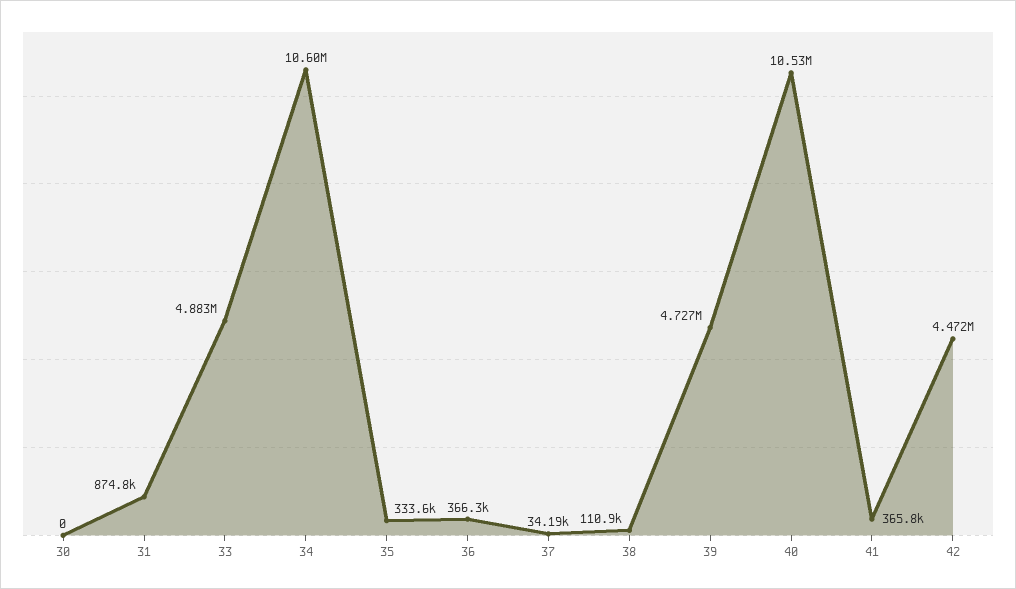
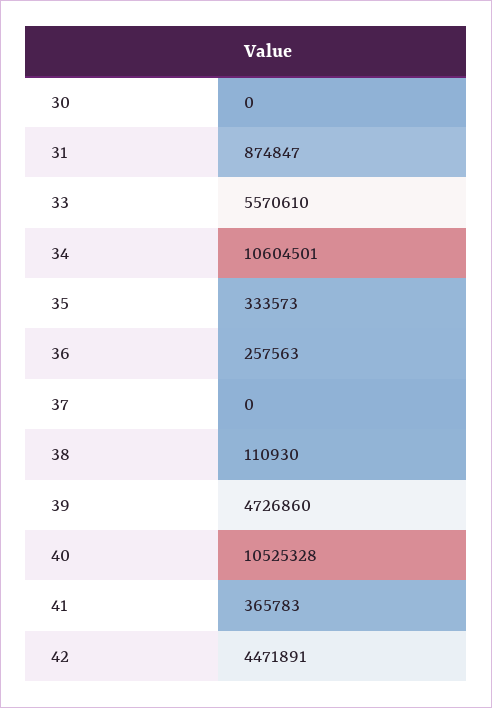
33: 4883000 -> 5570610
36: 366300 -> 257563
37: 34190 -> 0

